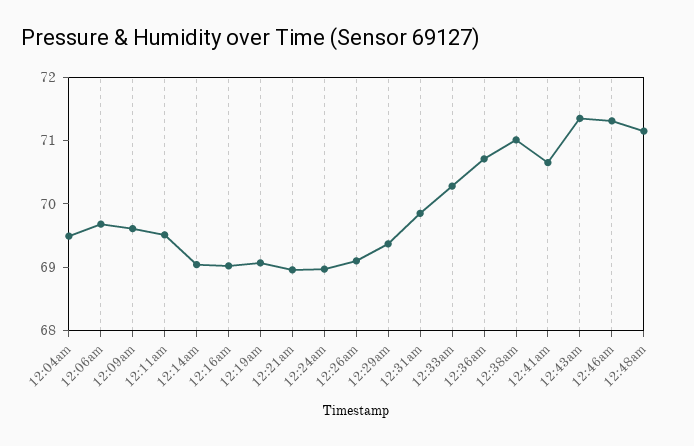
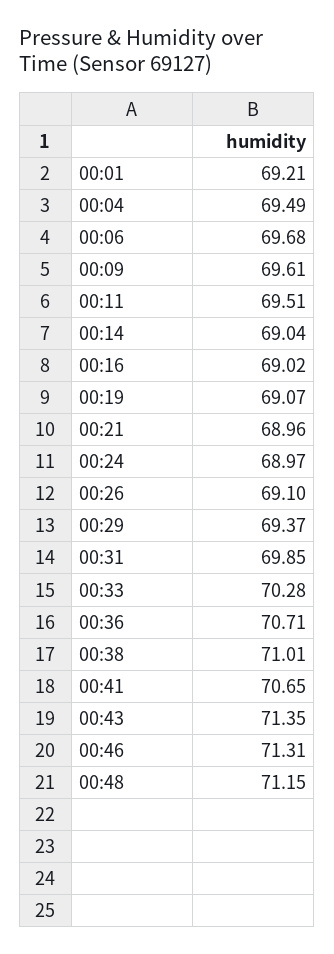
00:01: none -> 69.21

